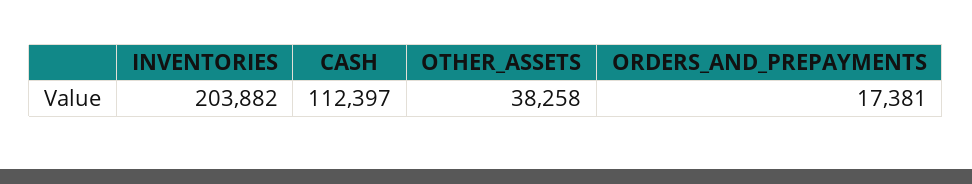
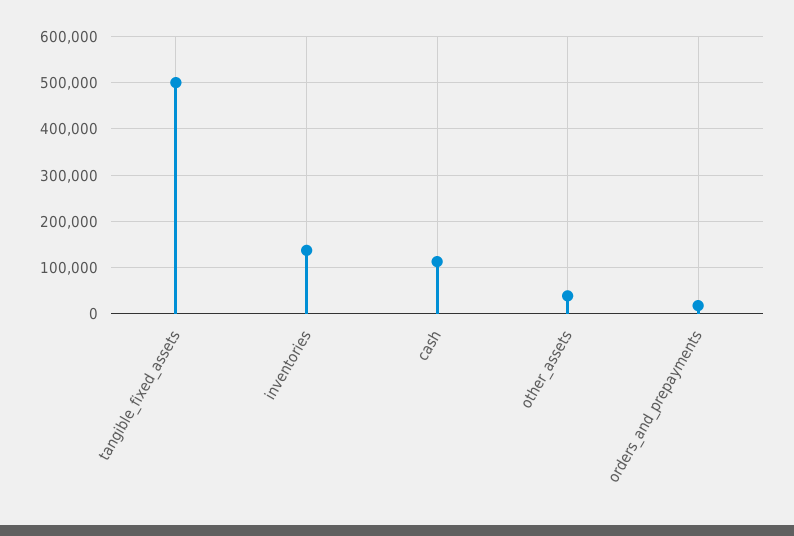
INVENTORIES: 203882 -> 140000
tangible_fixed_assets: none -> 500000

